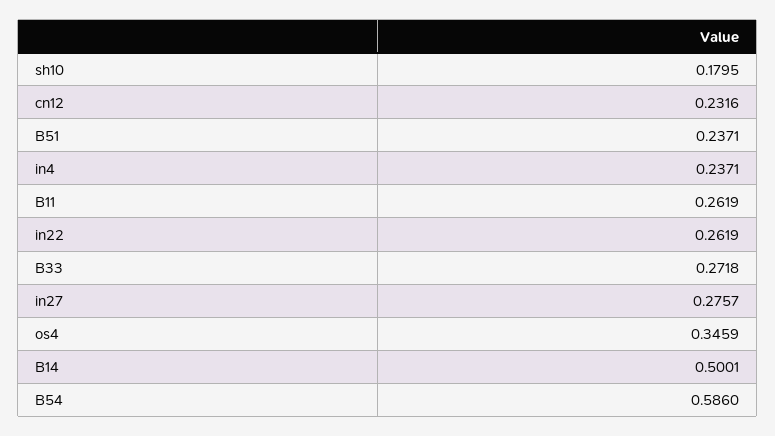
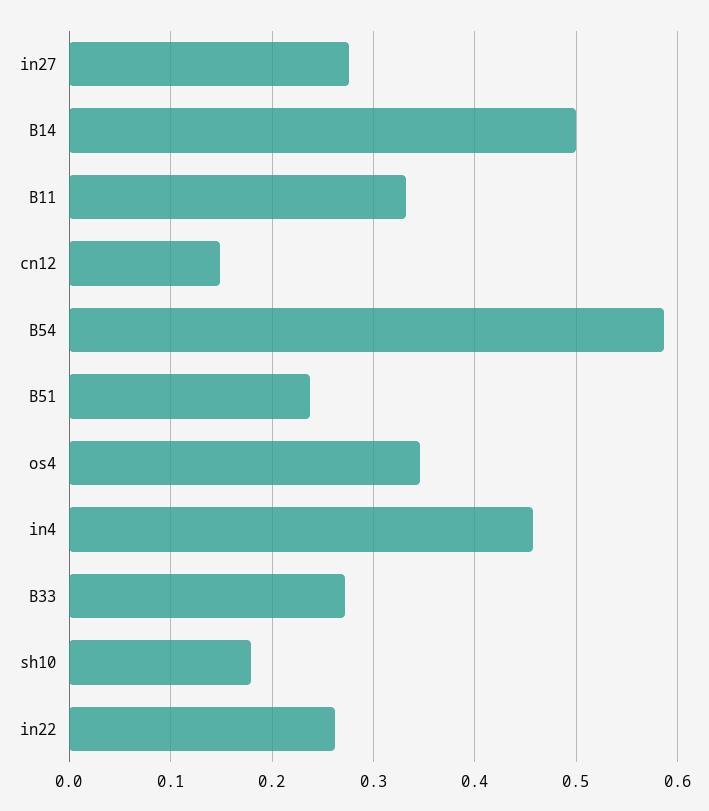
cn12: 0.2316 -> 0.15
in4: 0.2371 -> 0.46
B11: 0.2619 -> 0.33

